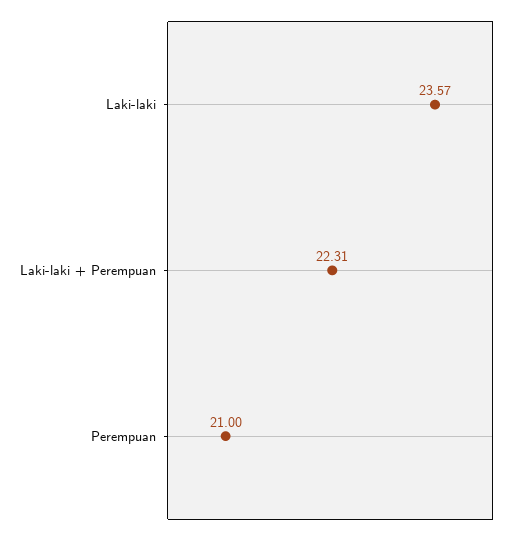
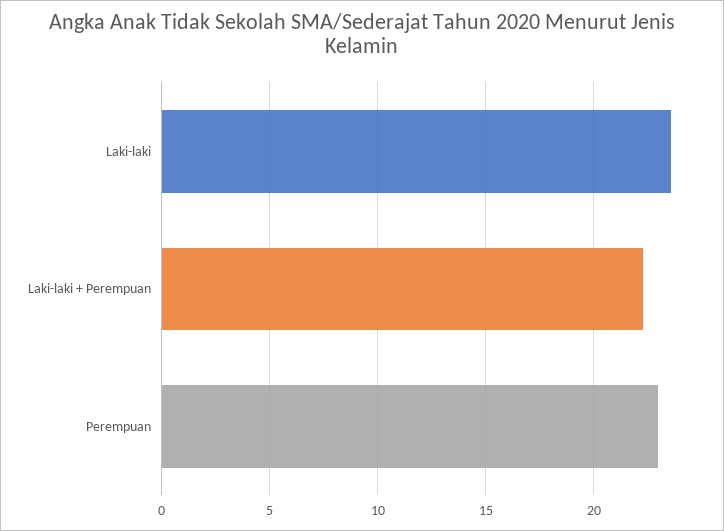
Perempuan: 21 -> 23

